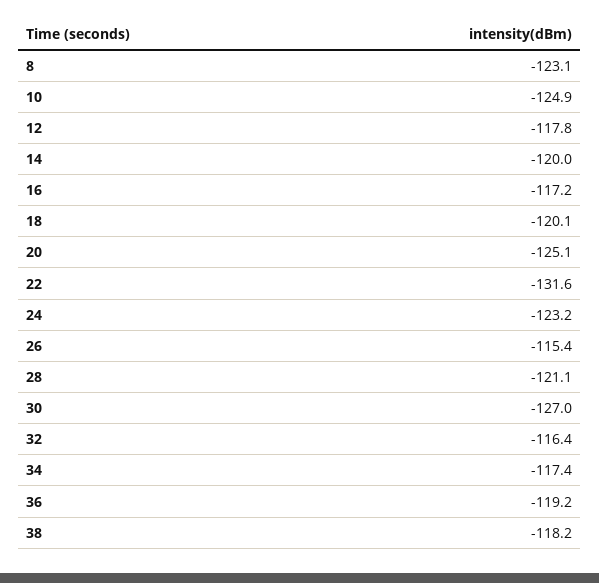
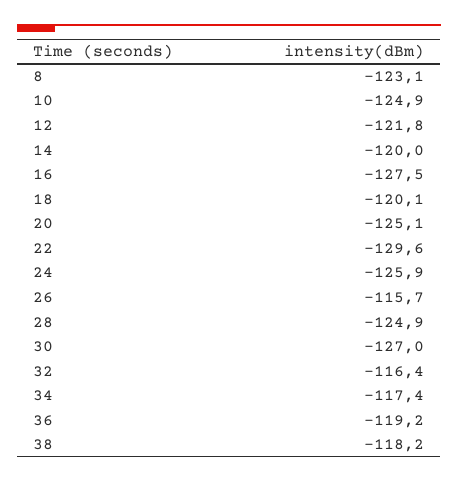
12: -117.8 -> -121.8
16: -117.2 -> -127.5
22: -131.6 -> -129.6
24: -123.2 -> -125.9
26: -115.4 -> -115.7
28: -121.1 -> -124.9

